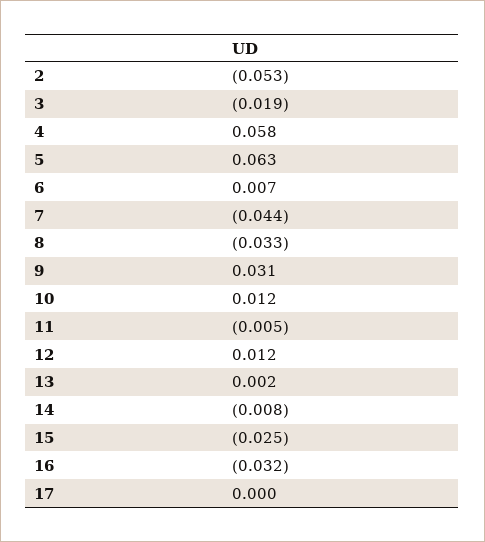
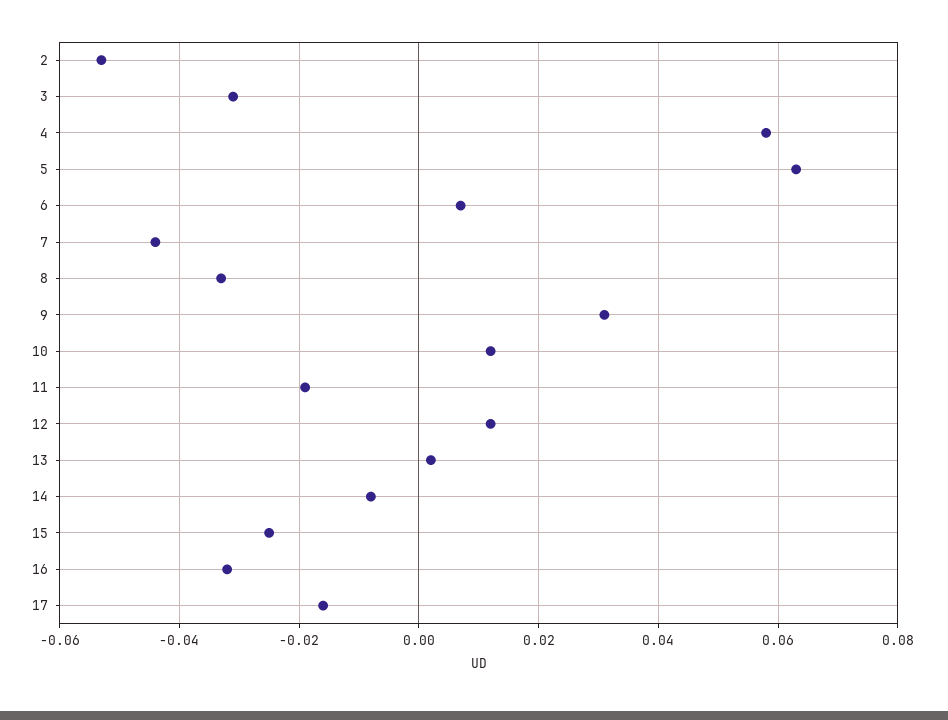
3: -0.019 -> -0.03
11: -0.005 -> -0.02
17: 0 -> -0.015

